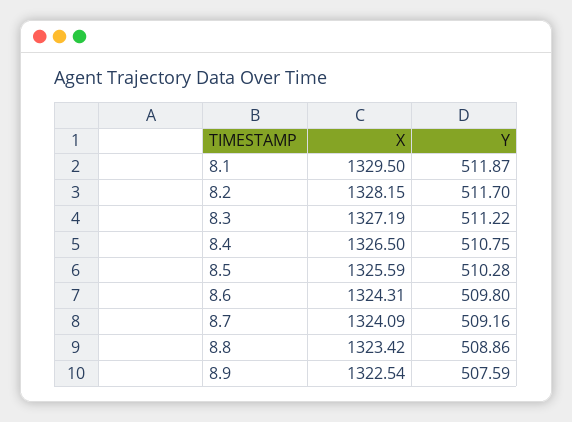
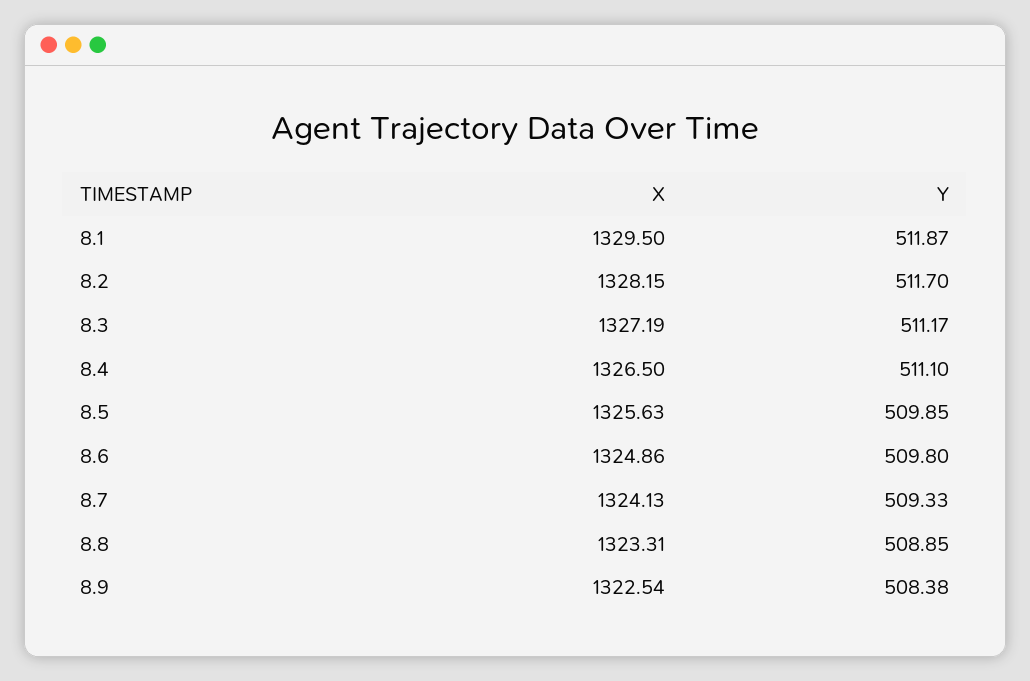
Y, 8.3: 511.22 -> 511.17
Y, 8.4: 510.75 -> 511.1
X, 8.5: 1325.59 -> 1325.63
Y, 8.5: 510.28 -> 509.85
X, 8.6: 1324.31 -> 1324.86
X, 8.7: 1324.09 -> 1324.13
Y, 8.7: 509.16 -> 509.33
X, 8.8: 1323.42 -> 1323.31
Y, 8.8: 508.86 -> 508.85
Y, 8.9: 507.59 -> 508.38

